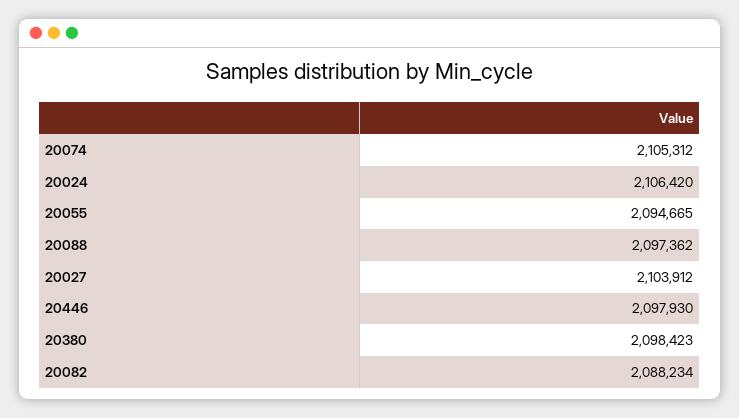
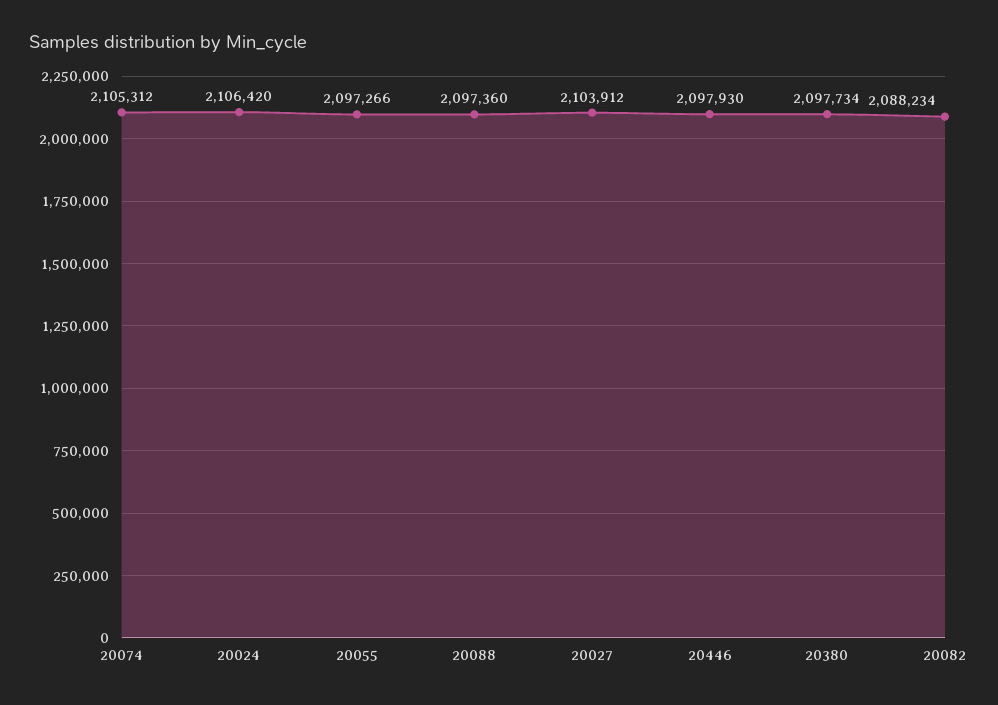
20055: 2094665 -> 2097266
20088: 2097362 -> 2097360
20380: 2098423 -> 2097734

